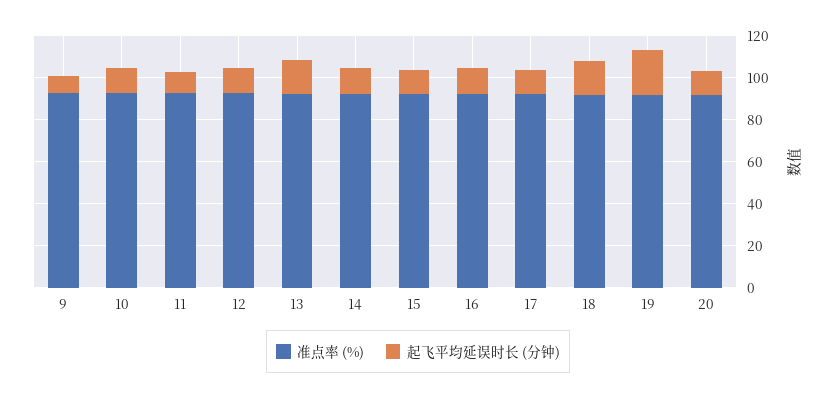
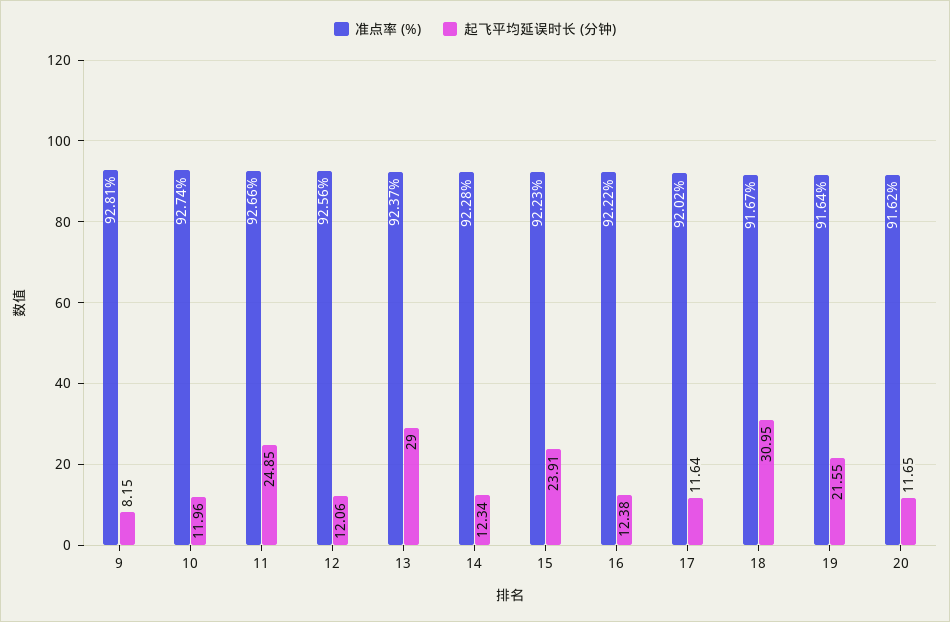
起飞平均延误时长 (分钟), 11: 10 -> 24.85
起飞平均延误时长 (分钟), 13: 15 -> 29
起飞平均延误时长 (分钟), 15: 10 -> 23.91
起飞平均延误时长 (分钟), 18: 15 -> 30.95

